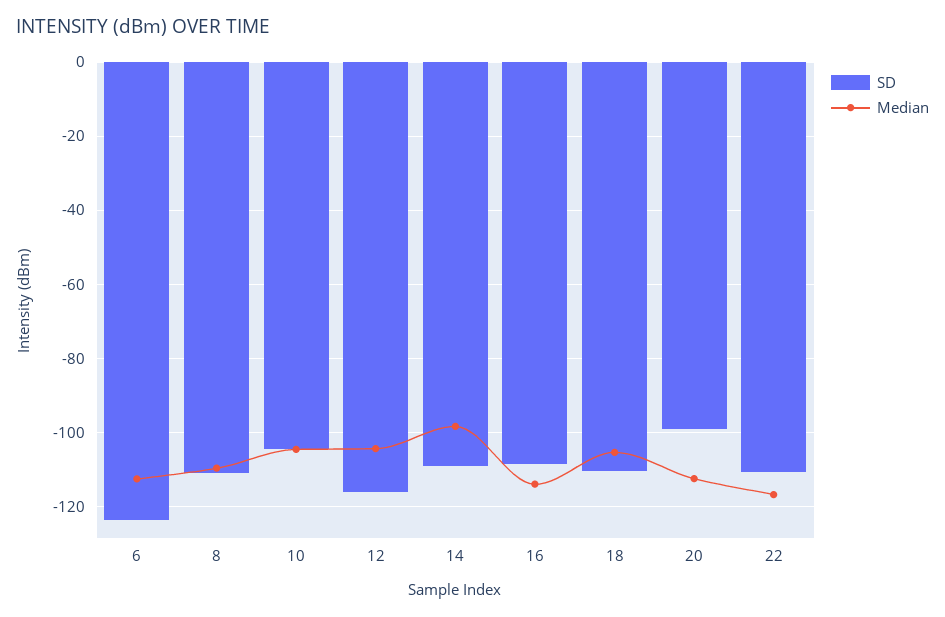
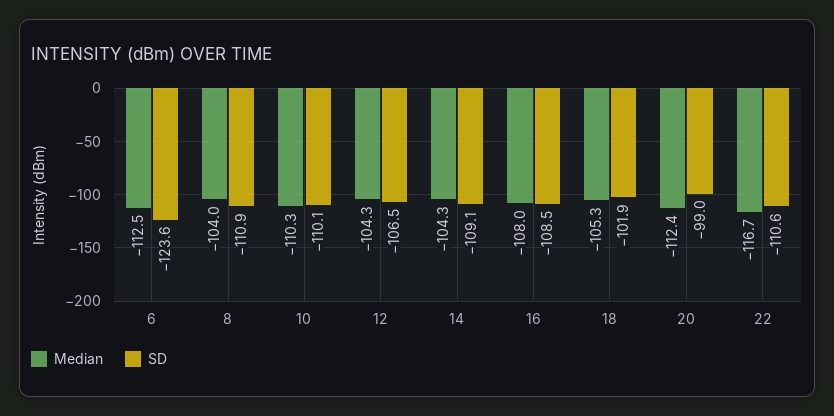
Median, 8: -110 -> -104
SD, 10: -104 -> -110.1
Median, 10: -104 -> -110.3
SD, 12: -116 -> -106.5
Median, 14: -98 -> -104.3
Median, 16: -114 -> -108
SD, 18: -110 -> -101.9

